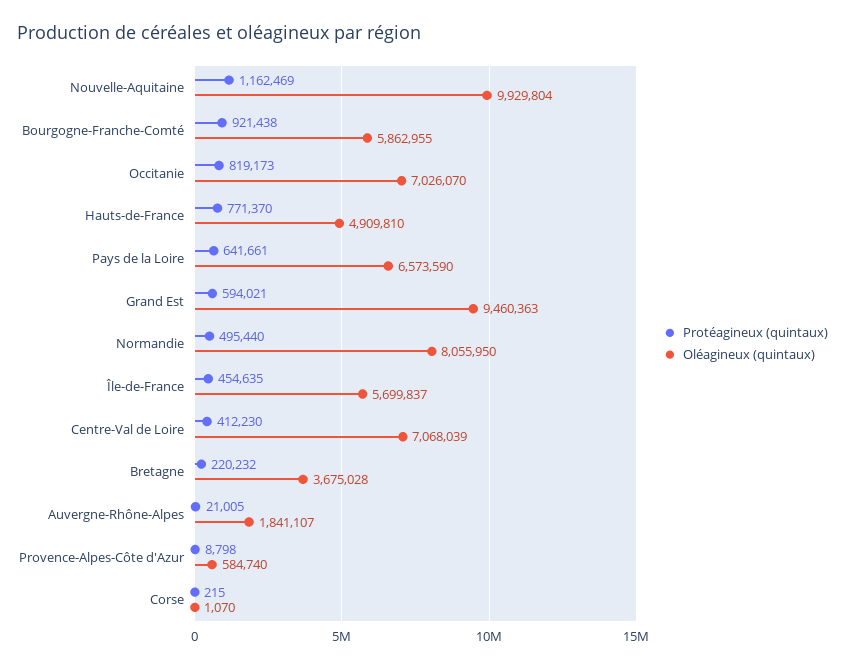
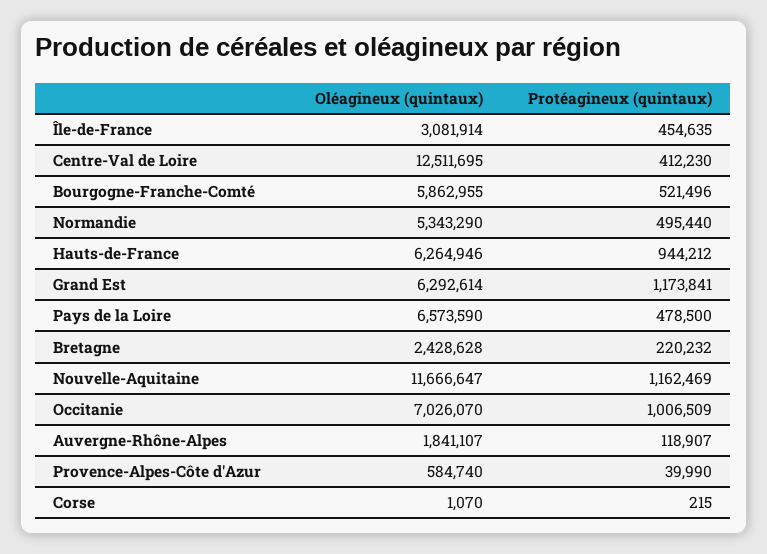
Oléagineux (quintaux), Nouvelle-Aquitaine: 9929804 -> 11666647
Protéagineux (quintaux), Bourgogne-Franche-Comté: 921438 -> 521496
Protéagineux (quintaux), Occitanie: 819173 -> 1006509
Protéagineux (quintaux), Hauts-de-France: 771370 -> 944212
Oléagineux (quintaux), Hauts-de-France: 4909810 -> 6264946
Protéagineux (quintaux), Pays de la Loire: 641661 -> 478500
Protéagineux (quintaux), Grand Est: 594021 -> 1173841
Oléagineux (quintaux), Grand Est: 9460363 -> 6292614
Oléagineux (quintaux), Normandie: 8055950 -> 5343290
Oléagineux (quintaux), Île-de-France: 5699837 -> 3081914
Oléagineux (quintaux), Centre-Val de Loire: 7068039 -> 12511695
Oléagineux (quintaux), Bretagne: 3675028 -> 2428628
Protéagineux (quintaux), Auvergne-Rhône-Alpes: 21005 -> 118907
Protéagineux (quintaux), Provence-Alpes-Côte d'Azur: 8798 -> 39990

